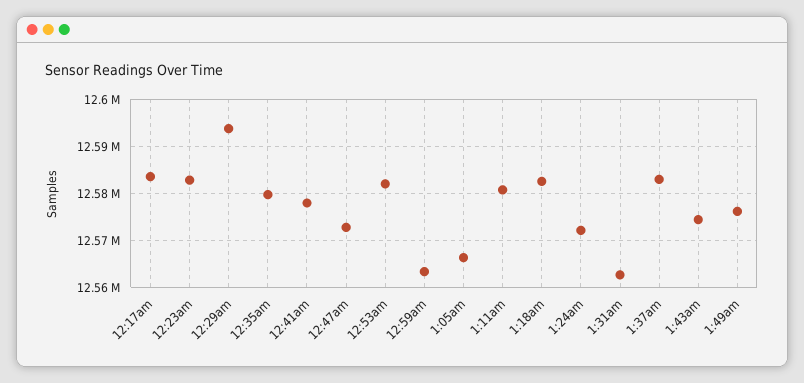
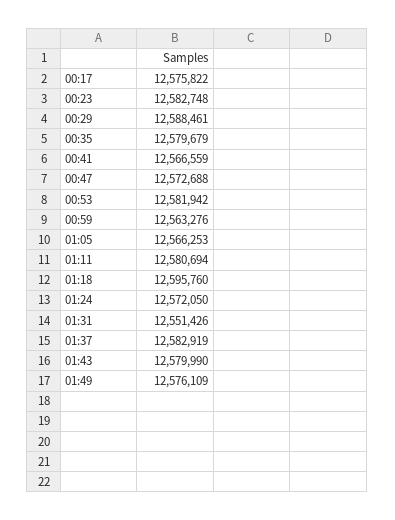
12:17am: 12584000 -> 12575822
12:29am: 12594000 -> 12588461
12:41am: 12578000 -> 12566559
1:18am: 12582000 -> 12595760
1:31am: 12562000 -> 12551426
1:43am: 12574000 -> 12579990

